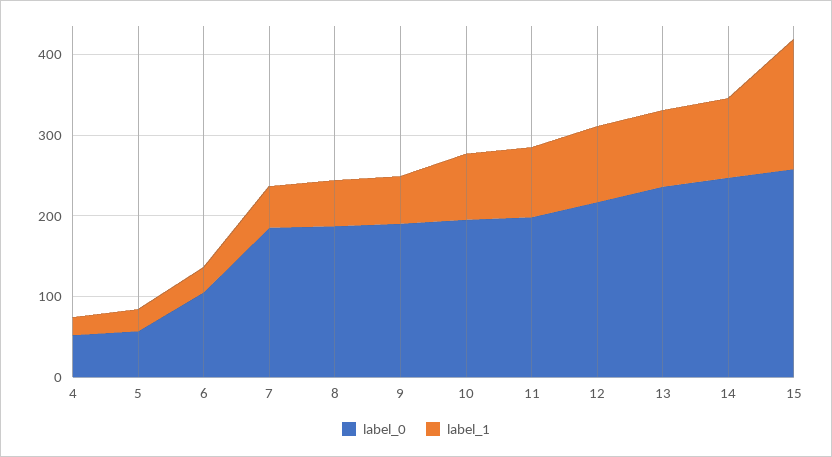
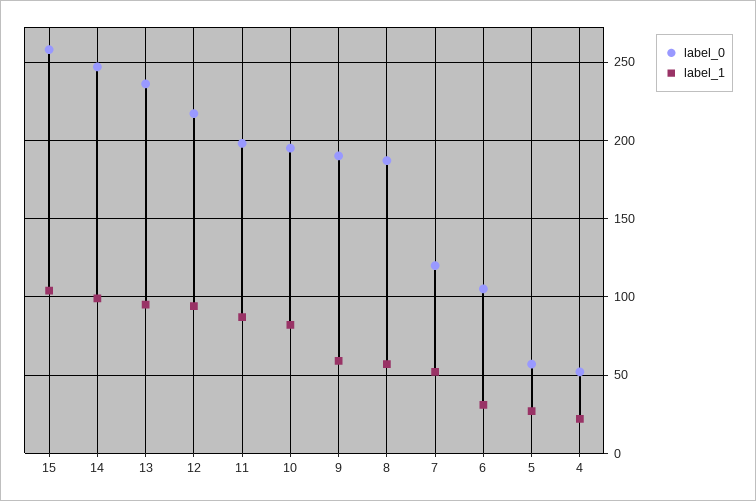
label_0, 7: 180 -> 120
label_1, 15: 160 -> 105

